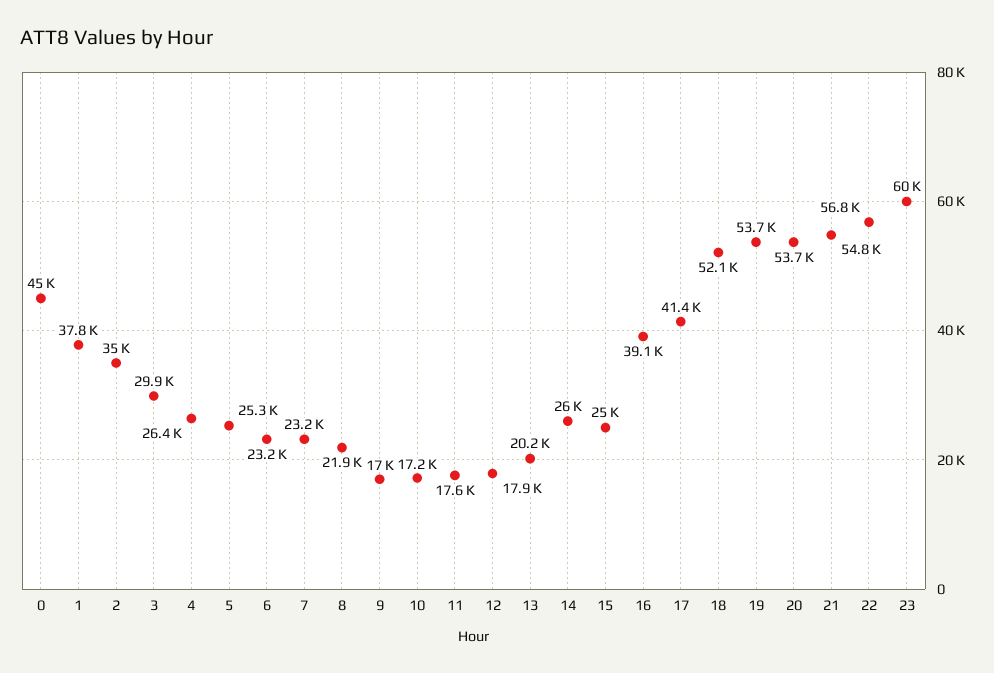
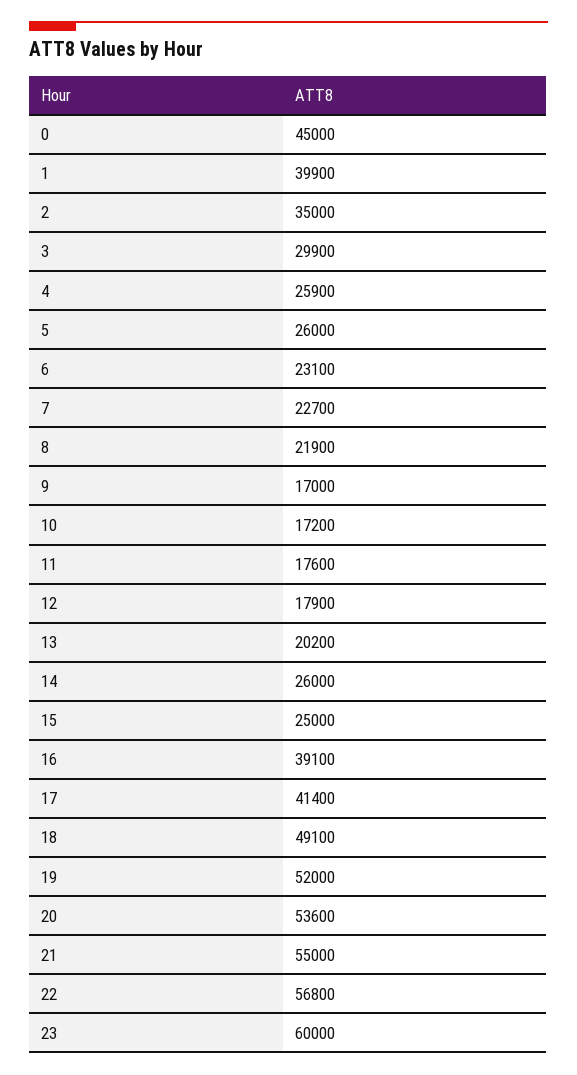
1: 37800 -> 39900
4: 26400 -> 25900
5: 25300 -> 26000
6: 23200 -> 23100
7: 23200 -> 22700
18: 52100 -> 49100
19: 53700 -> 52000
20: 53700 -> 53600
21: 54800 -> 55000

